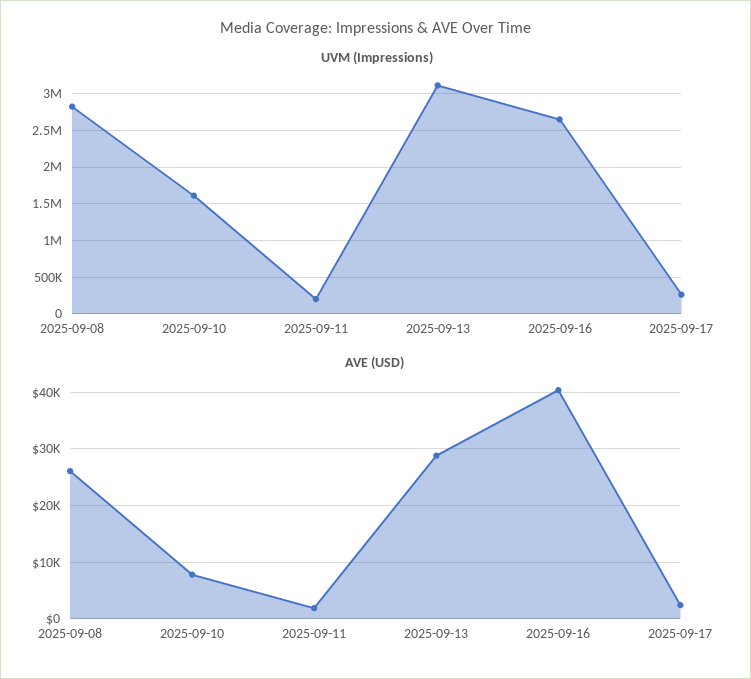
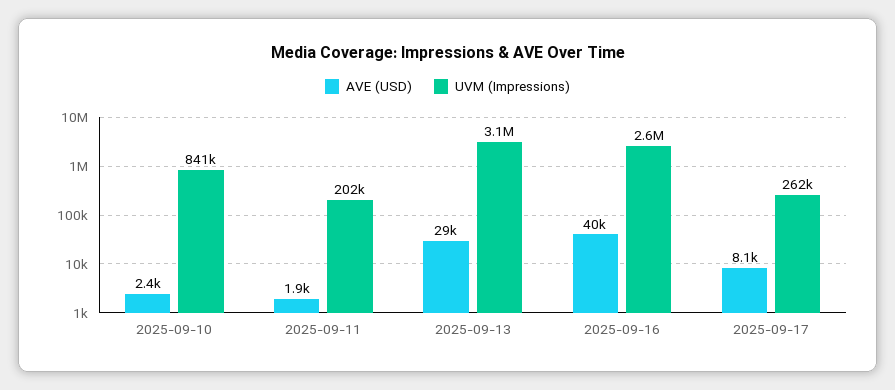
UVM (Impressions), 2025-09-08: 2800000 -> none
UVM (Impressions), 2025-09-10: 1600000 -> 841000
AVE (USD), 2025-09-08: 26000 -> none
AVE (USD), 2025-09-10: 8000 -> 2400
AVE (USD), 2025-09-17: 2000 -> 8100

